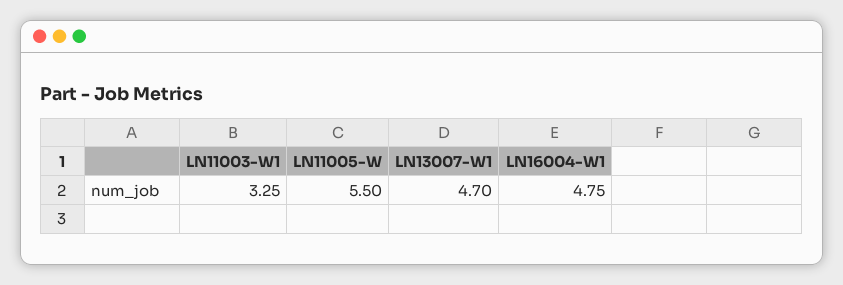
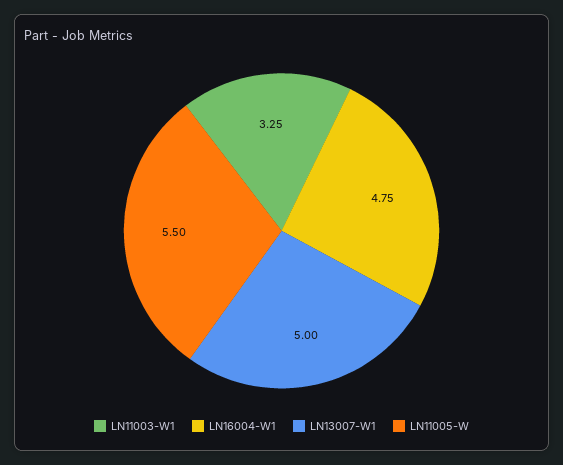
LN13007-W1: 4.7 -> 5

